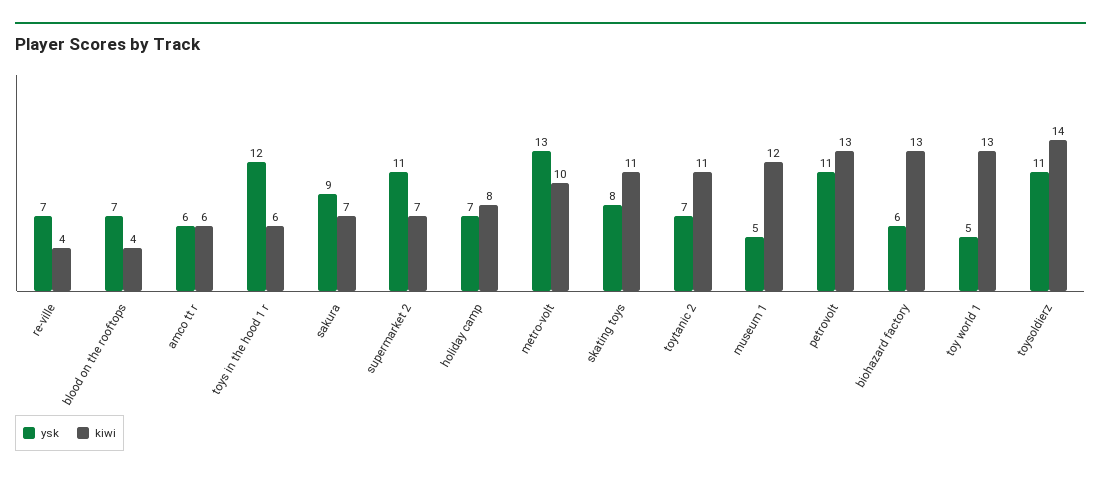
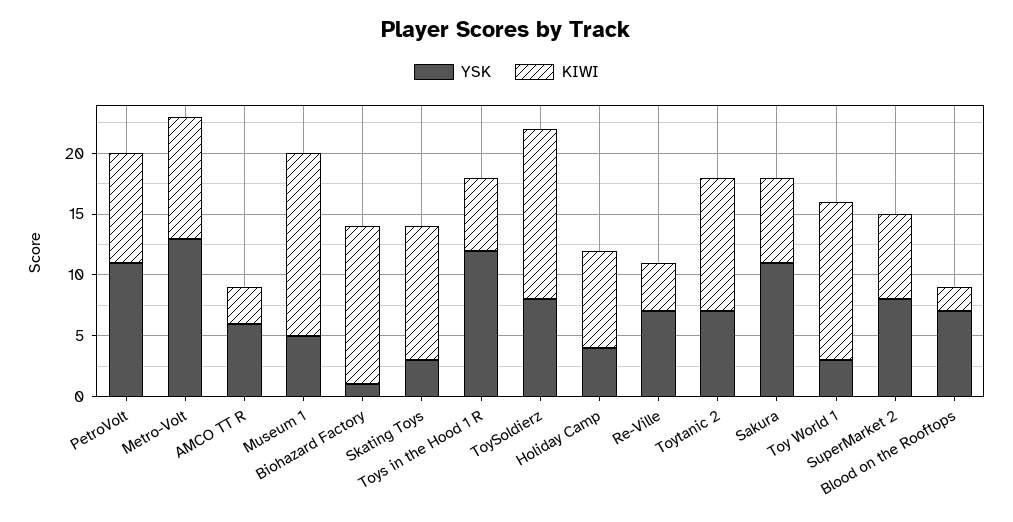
kiwi, blood on the rooftops: 4 -> 2
kiwi, amco tt r: 6 -> 3
ysk, sakura: 9 -> 11
ysk, supermarket 2: 11 -> 8
ysk, holiday camp: 7 -> 4
ysk, skating toys: 8 -> 3
kiwi, museum 1: 12 -> 15
kiwi, petrovolt: 13 -> 9
ysk, biohazard factory: 6 -> 1
ysk, toy world 1: 5 -> 3
ysk, toysoldierz: 11 -> 8

